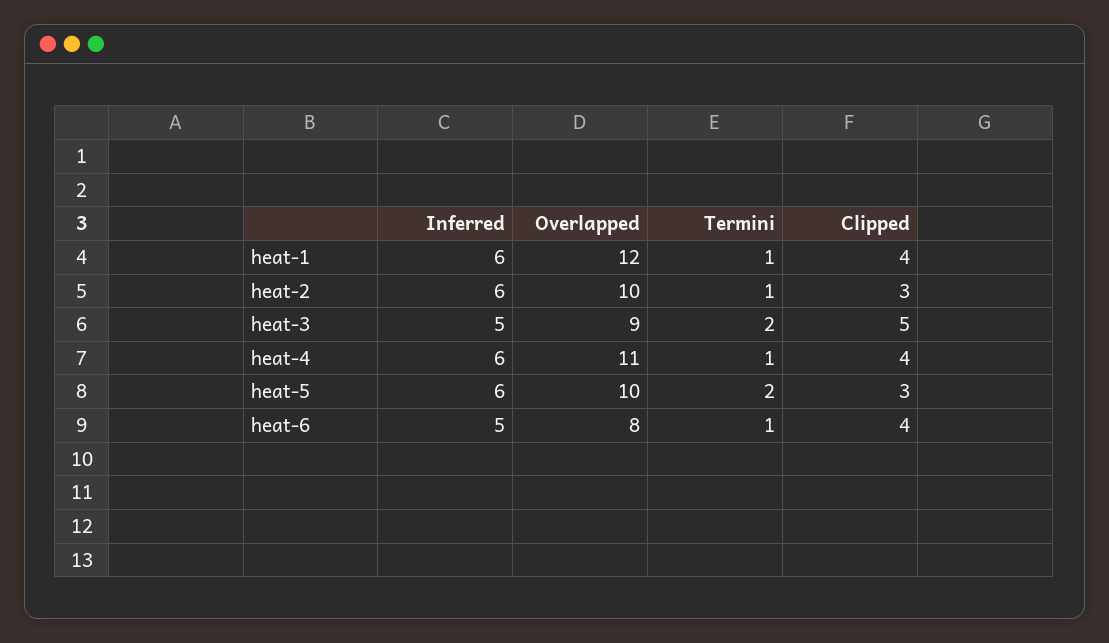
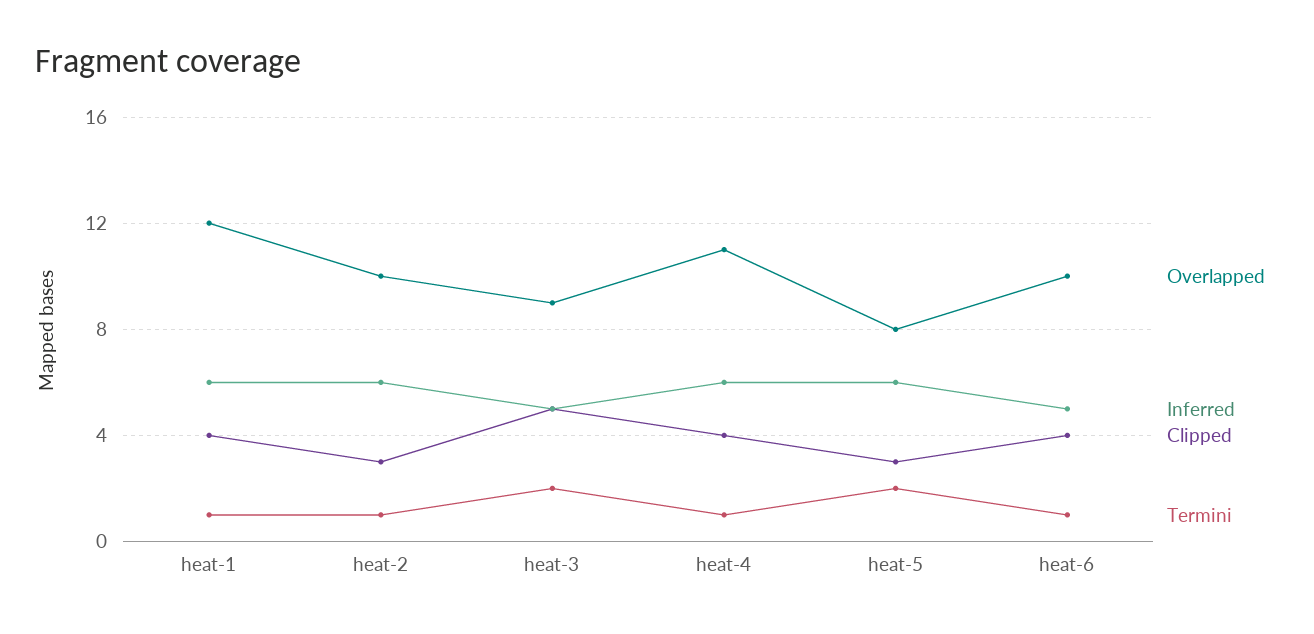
Overlapped, heat-5: 10 -> 8
Overlapped, heat-6: 8 -> 10

